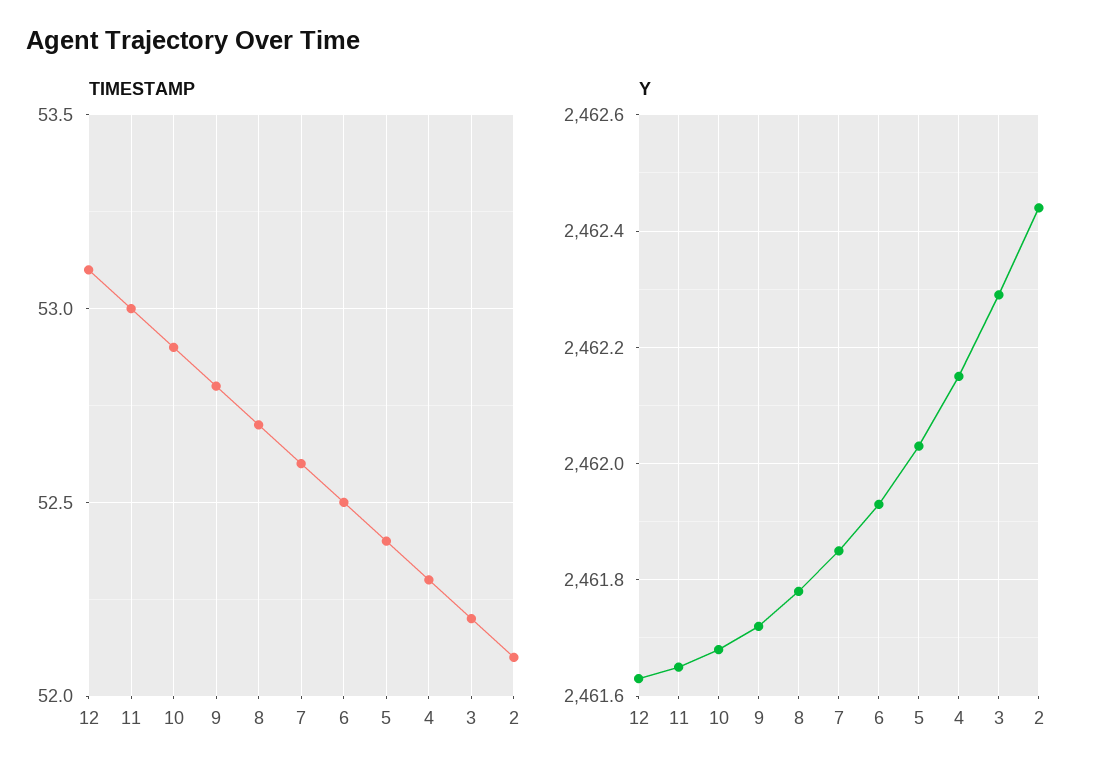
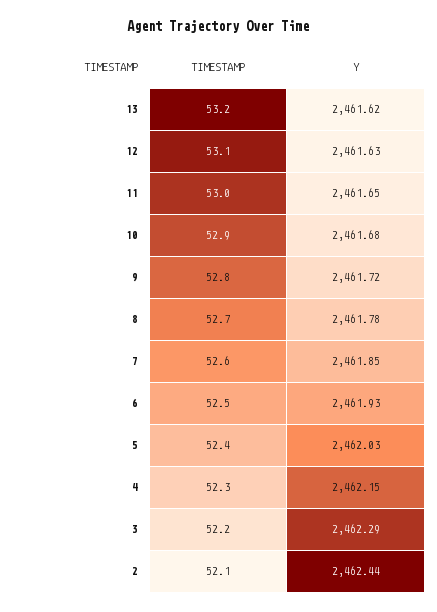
TIMESTAMP, 13: none -> 53.2
Y, 13: none -> 2461.62

